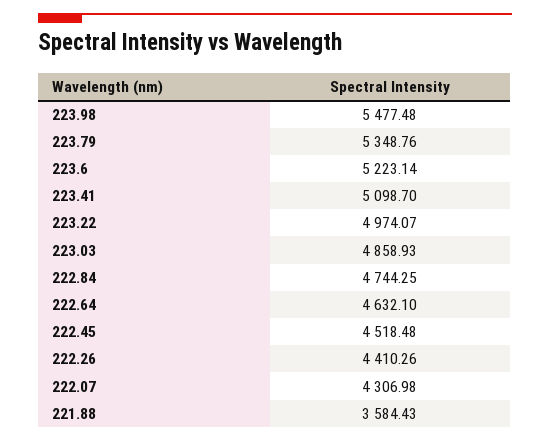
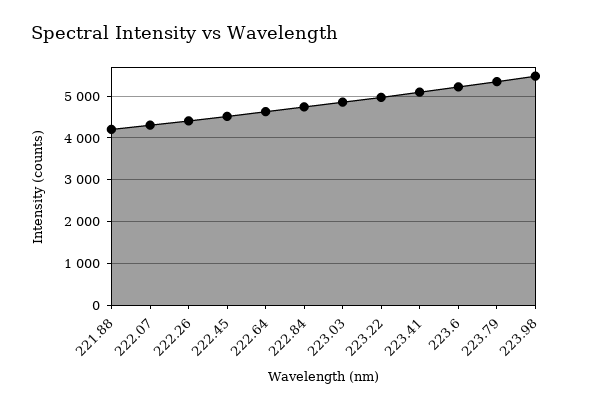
221.88: 3584.43 -> 4200

